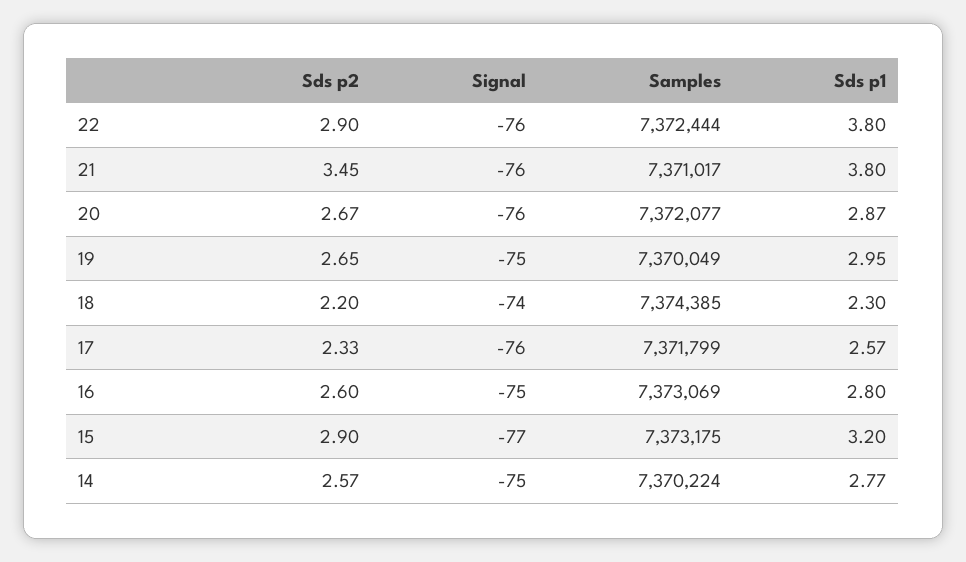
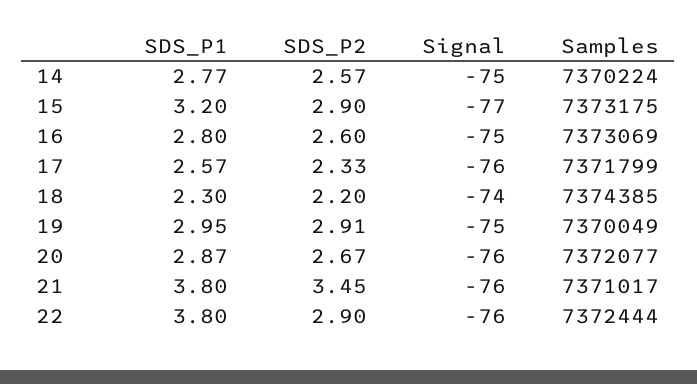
Sds p2, 19: 2.65 -> 2.91

